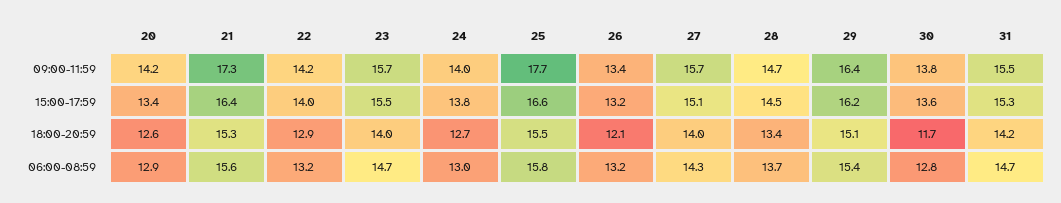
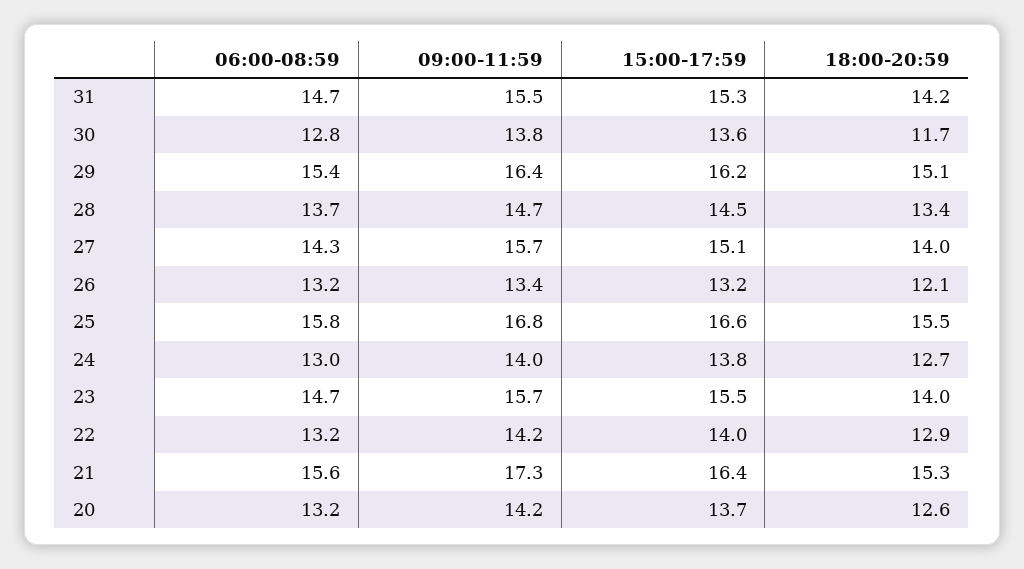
25, 09:00-11:59: 17.7 -> 16.8
20, 15:00-17:59: 13.4 -> 13.7
20, 06:00-08:59: 12.9 -> 13.2

